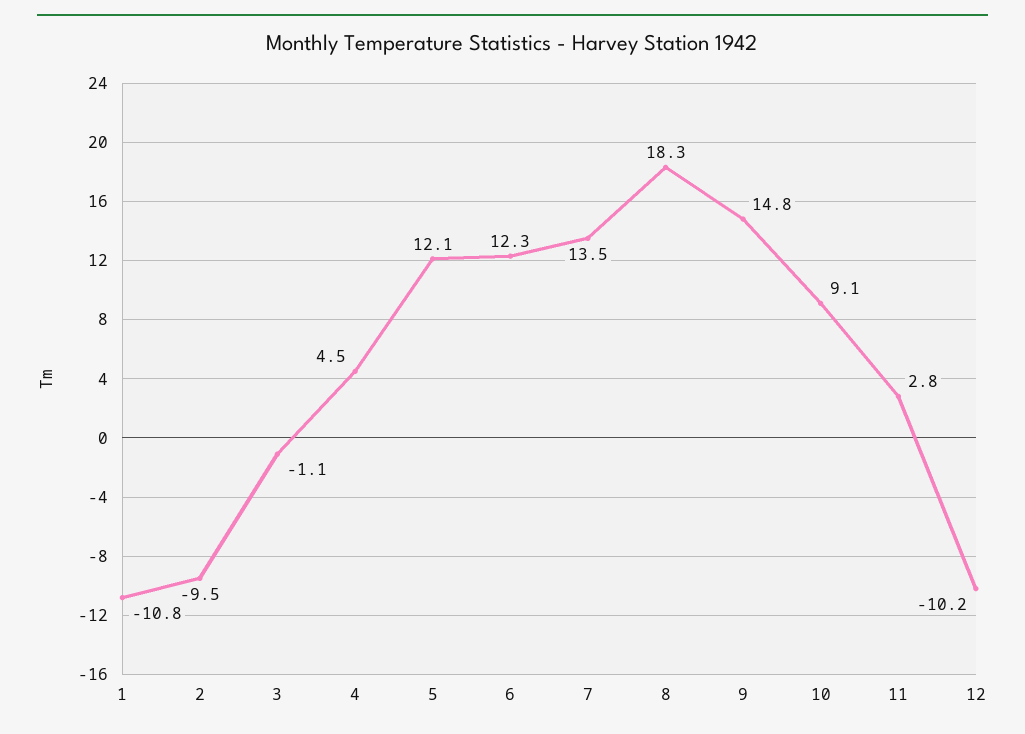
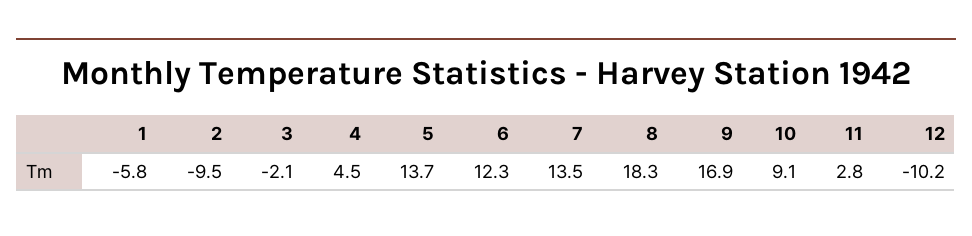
1: -10.8 -> -5.8
3: -1.1 -> -2.1
5: 12.1 -> 13.7
9: 14.8 -> 16.9

